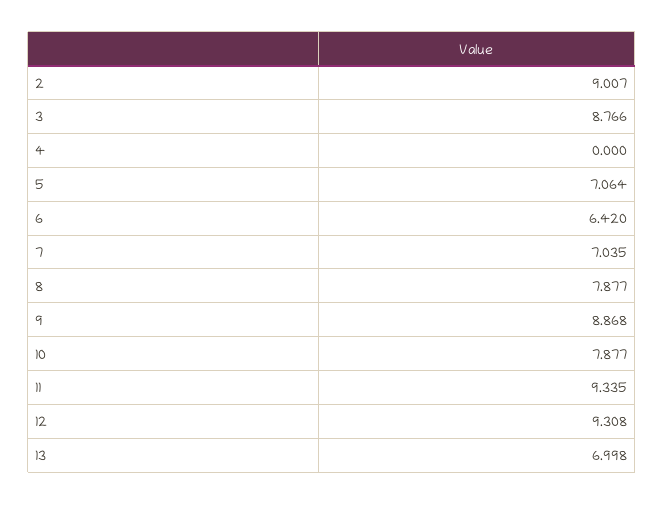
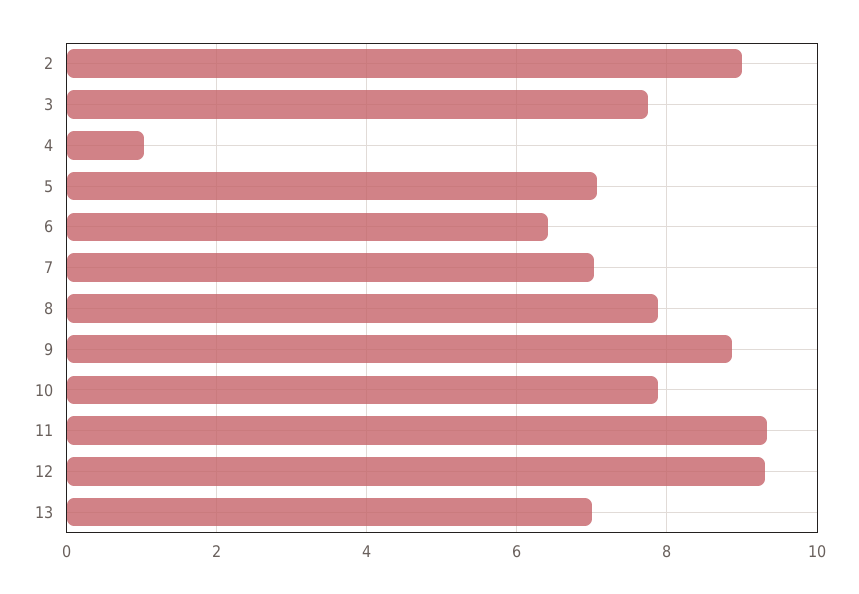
3: 8.766 -> 7.8
4: 0 -> 1

